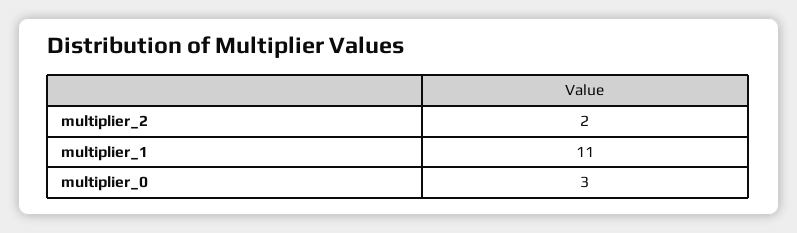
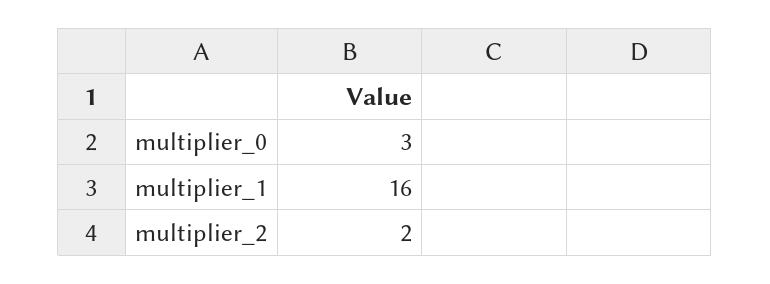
multiplier_1: 11 -> 16

